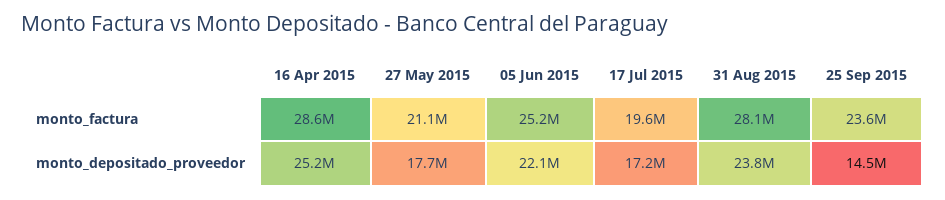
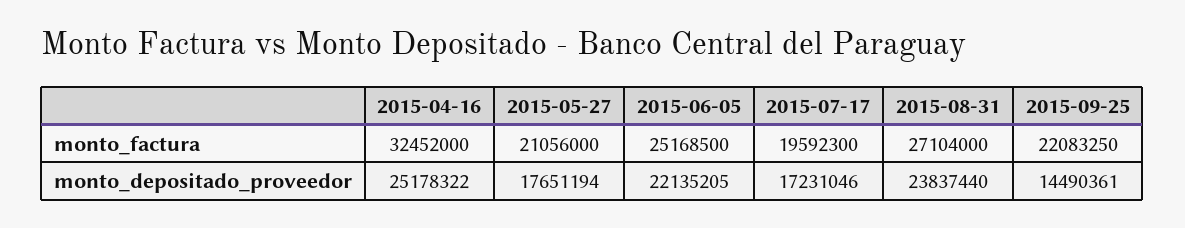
16 Apr 2015, monto_factura: 28600000 -> 32452000
31 Aug 2015, monto_factura: 28100000 -> 27104000
25 Sep 2015, monto_factura: 23600000 -> 22083250

